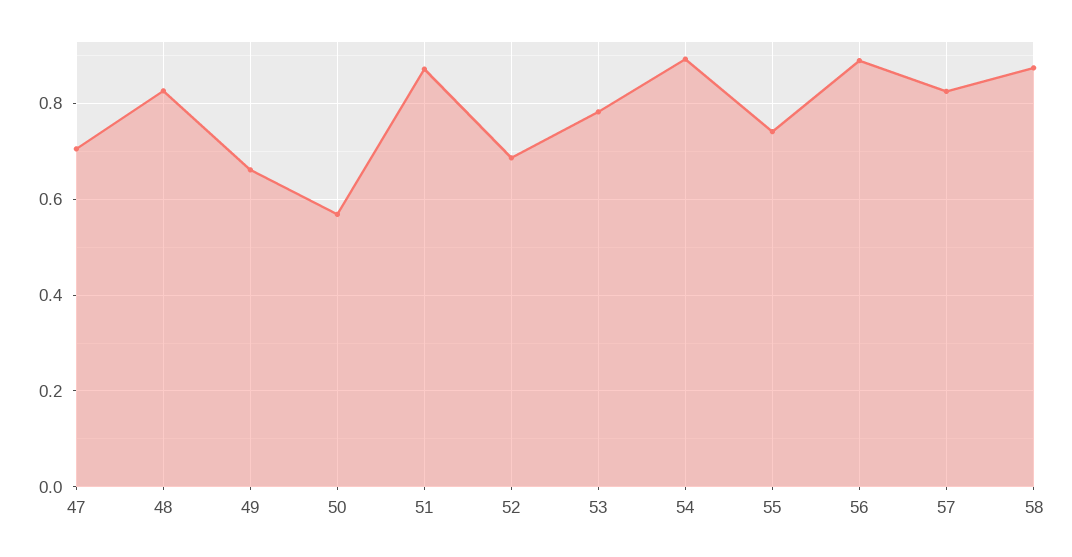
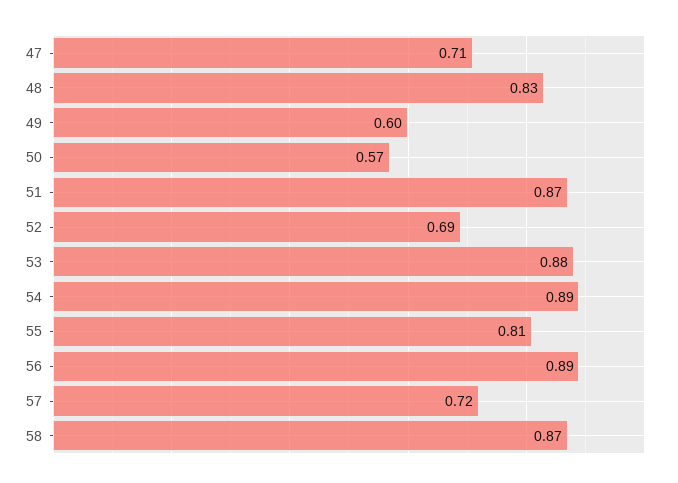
49: 0.66 -> 0.6
53: 0.78 -> 0.88
55: 0.74 -> 0.81
57: 0.82 -> 0.72

